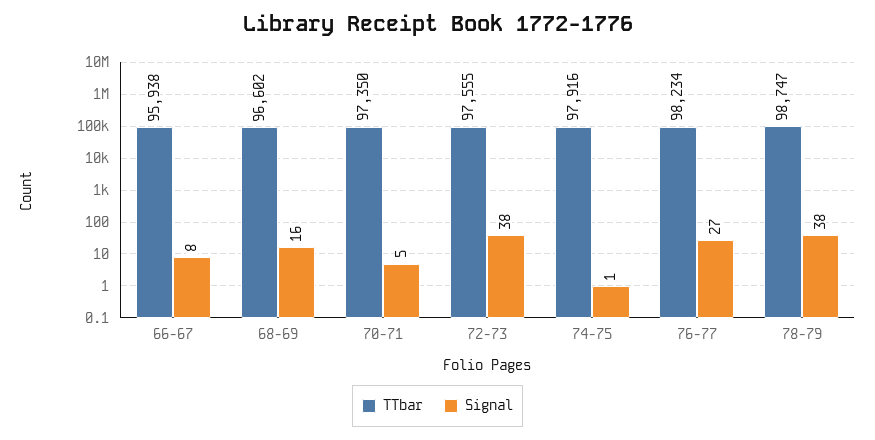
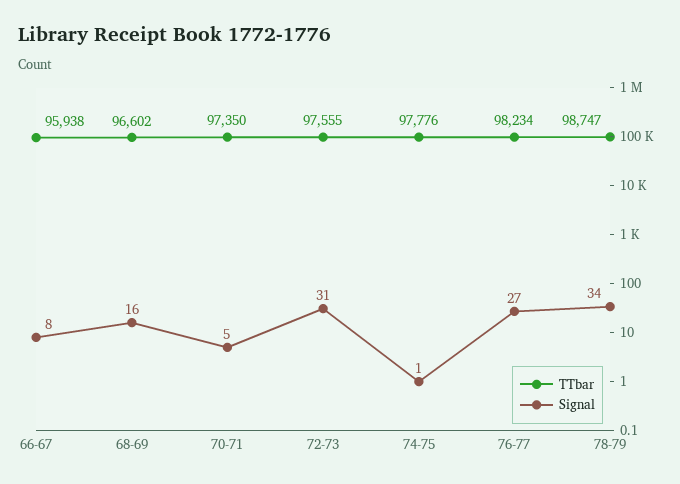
Signal, 72-73: 38 -> 31
TTbar, 74-75: 97916 -> 97776
Signal, 78-79: 38 -> 34

